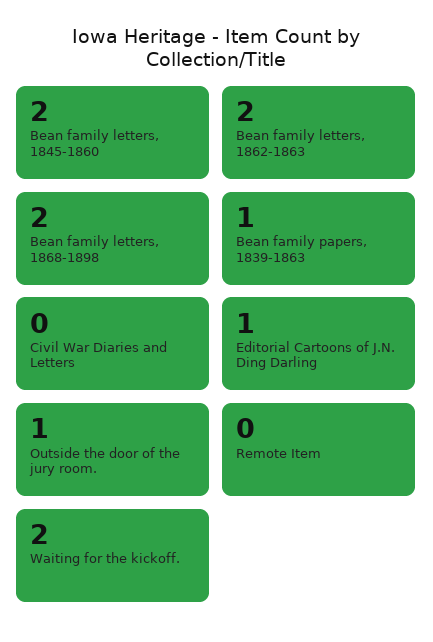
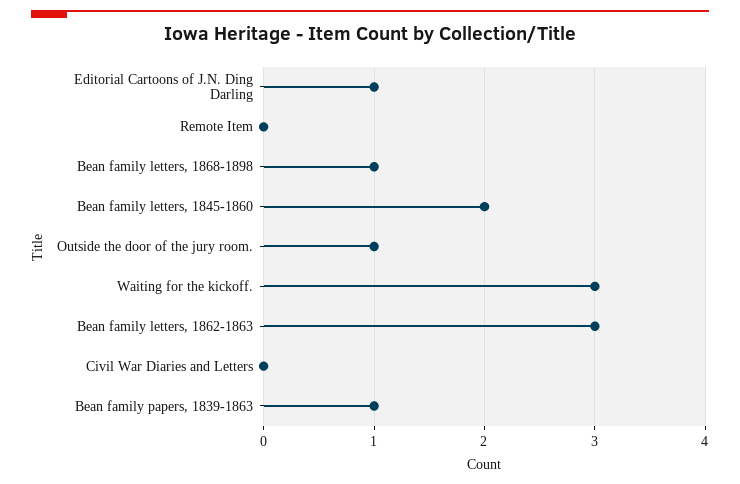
Bean family letters, 1862-1863: 2 -> 3
Bean family letters, 1868-1898: 2 -> 1
Waiting for the kickoff.: 2 -> 3

